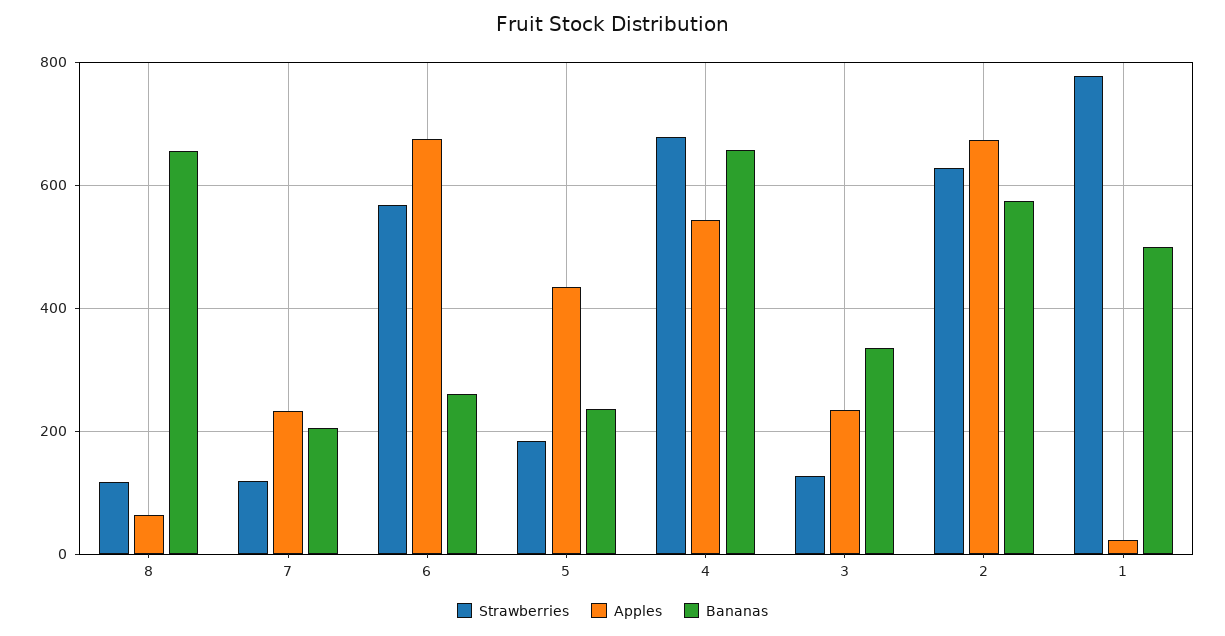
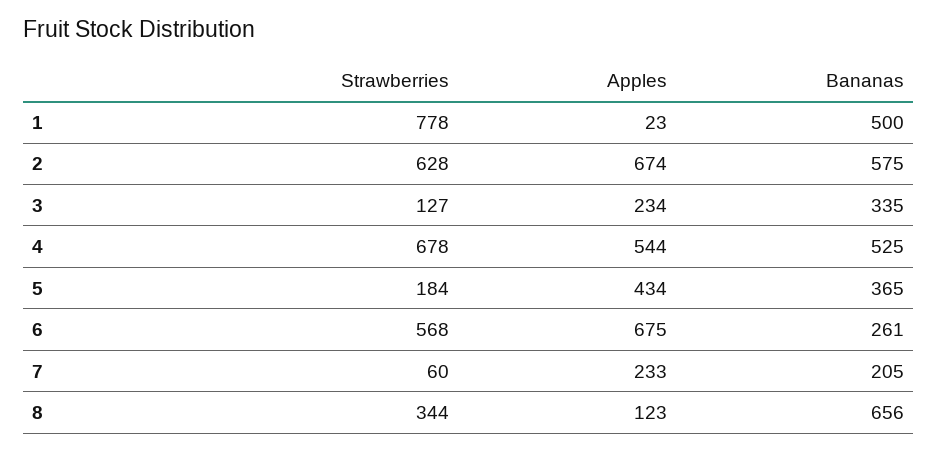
Strawberries, 8: 120 -> 344
Apples, 8: 60 -> 123
Strawberries, 7: 120 -> 60
Bananas, 5: 240 -> 365
Bananas, 4: 660 -> 525

